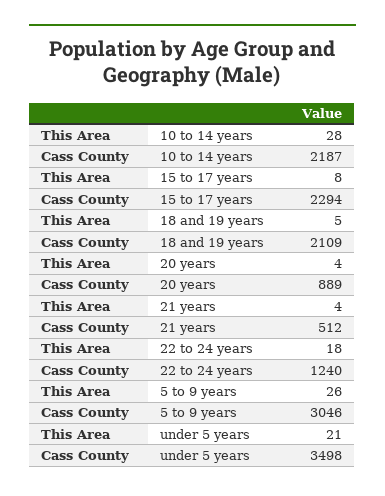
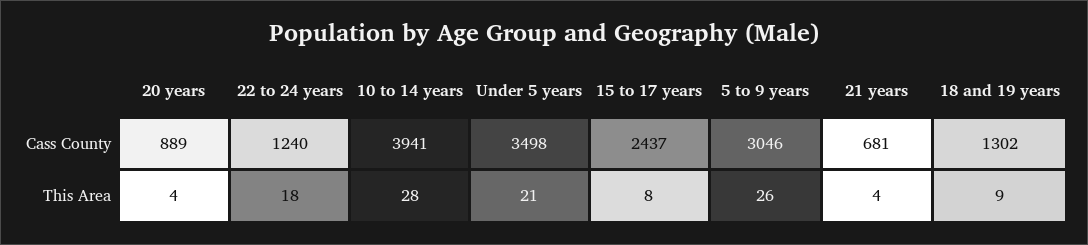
Cass County, 10 to 14 years: 2187 -> 3941
Cass County, 15 to 17 years: 2294 -> 2437
This Area, 18 and 19 years: 5 -> 9
Cass County, 18 and 19 years: 2109 -> 1302
Cass County, 21 years: 512 -> 681

